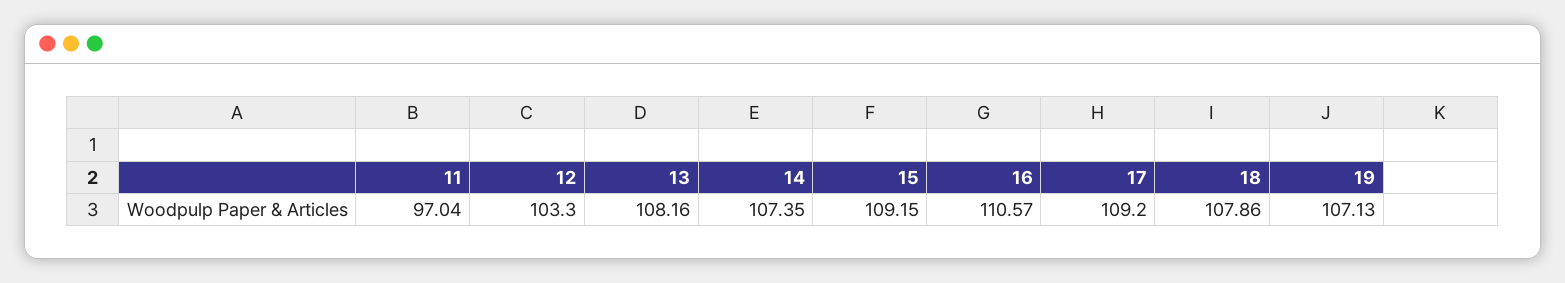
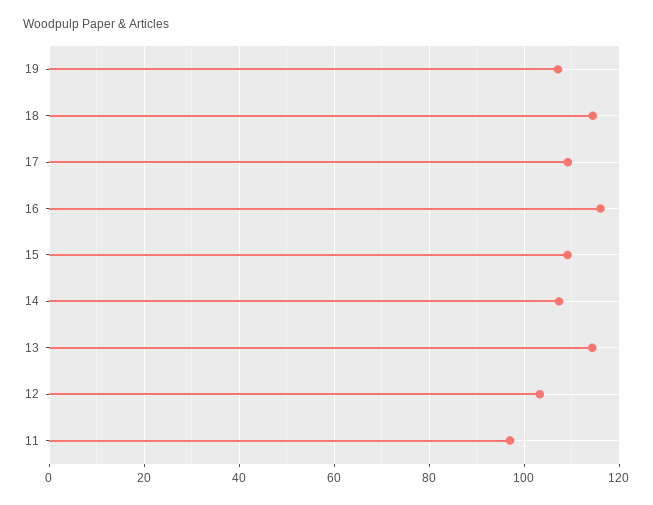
13: 108.16 -> 114
16: 110.57 -> 116
18: 107.86 -> 114

